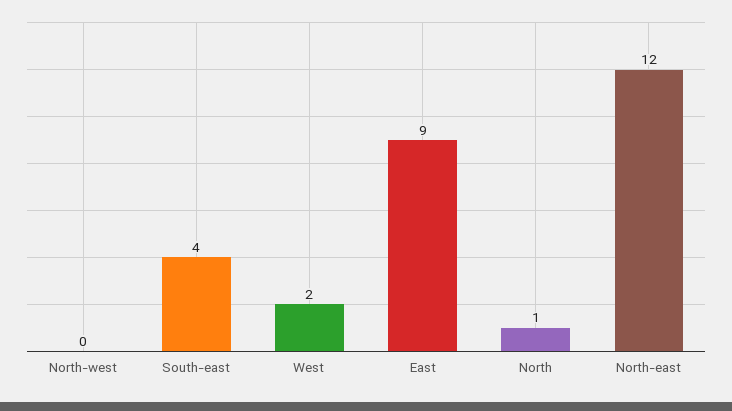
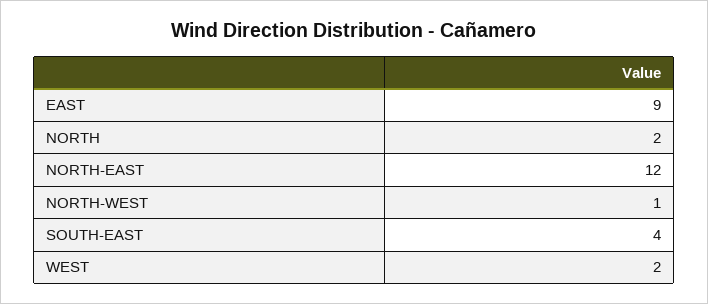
North-west: 0 -> 1
North: 1 -> 2

